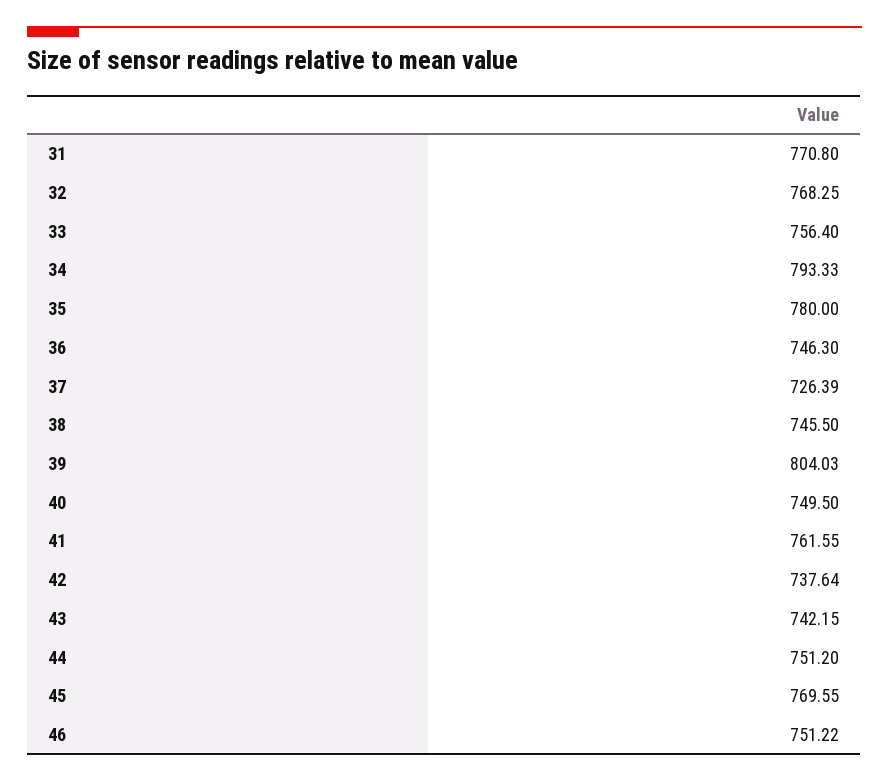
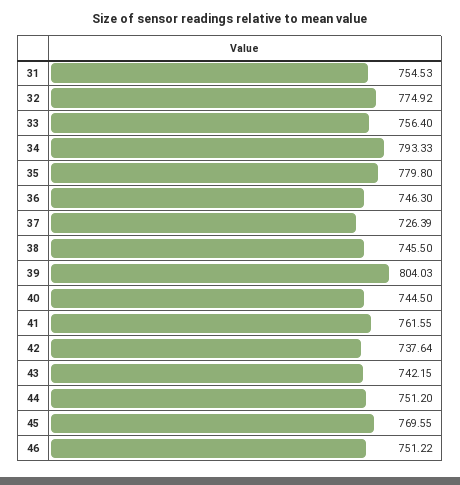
31: 770.8 -> 754.53
32: 768.25 -> 774.92
35: 780 -> 779.8
40: 749.5 -> 744.5

